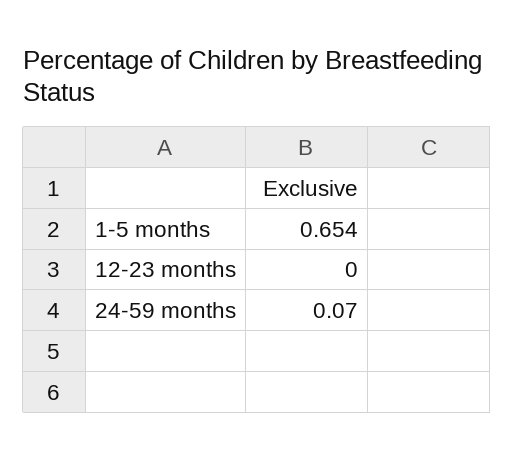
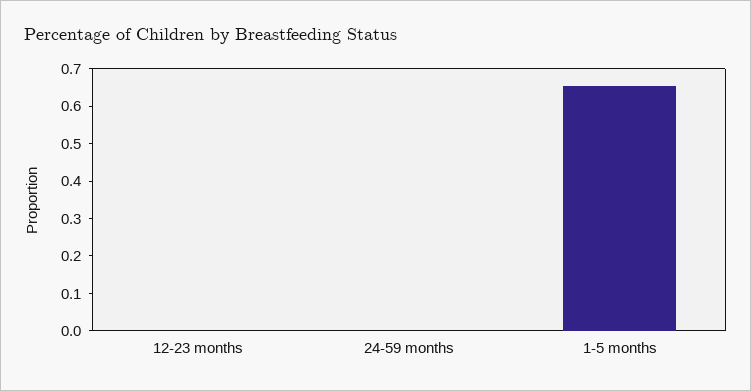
24-59 months: 0.07 -> 0

